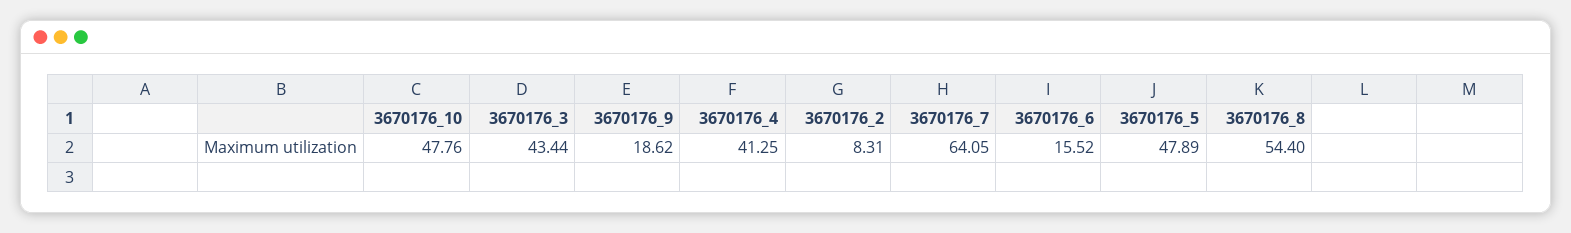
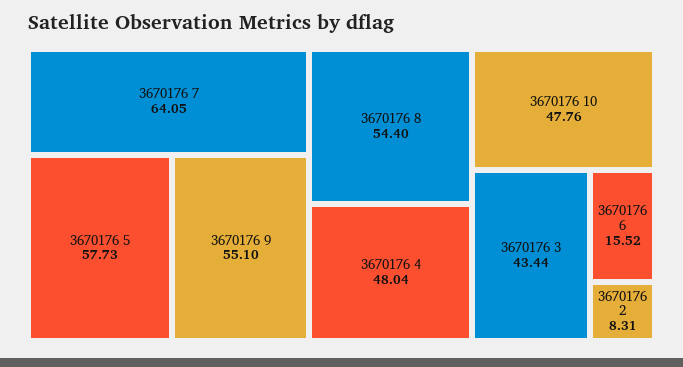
3670176_9: 18.62 -> 55.1
3670176_4: 41.25 -> 48.04
3670176_5: 47.89 -> 57.73

